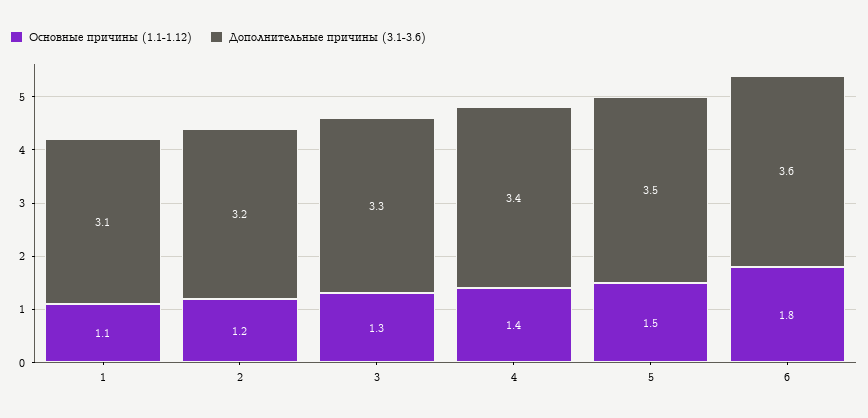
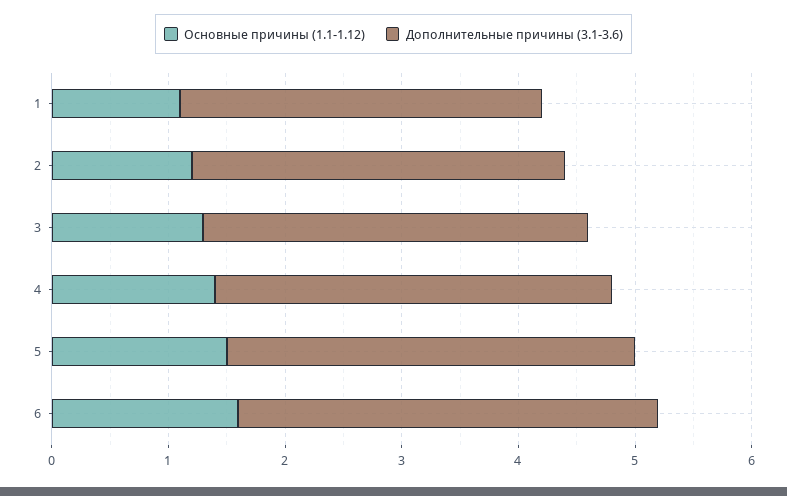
Основные причины (1.1-1.12), 6: 1.8 -> 1.6

